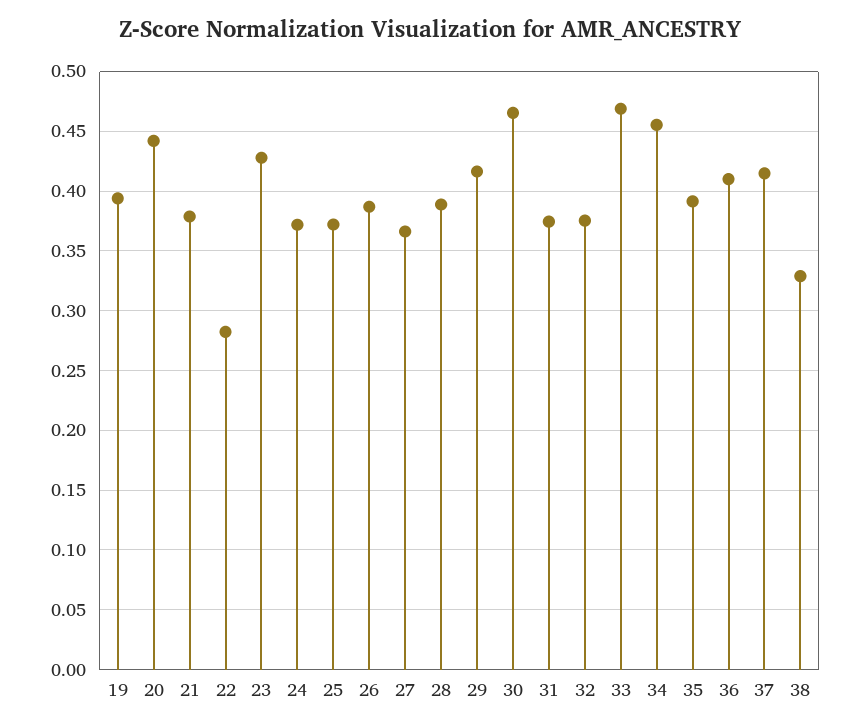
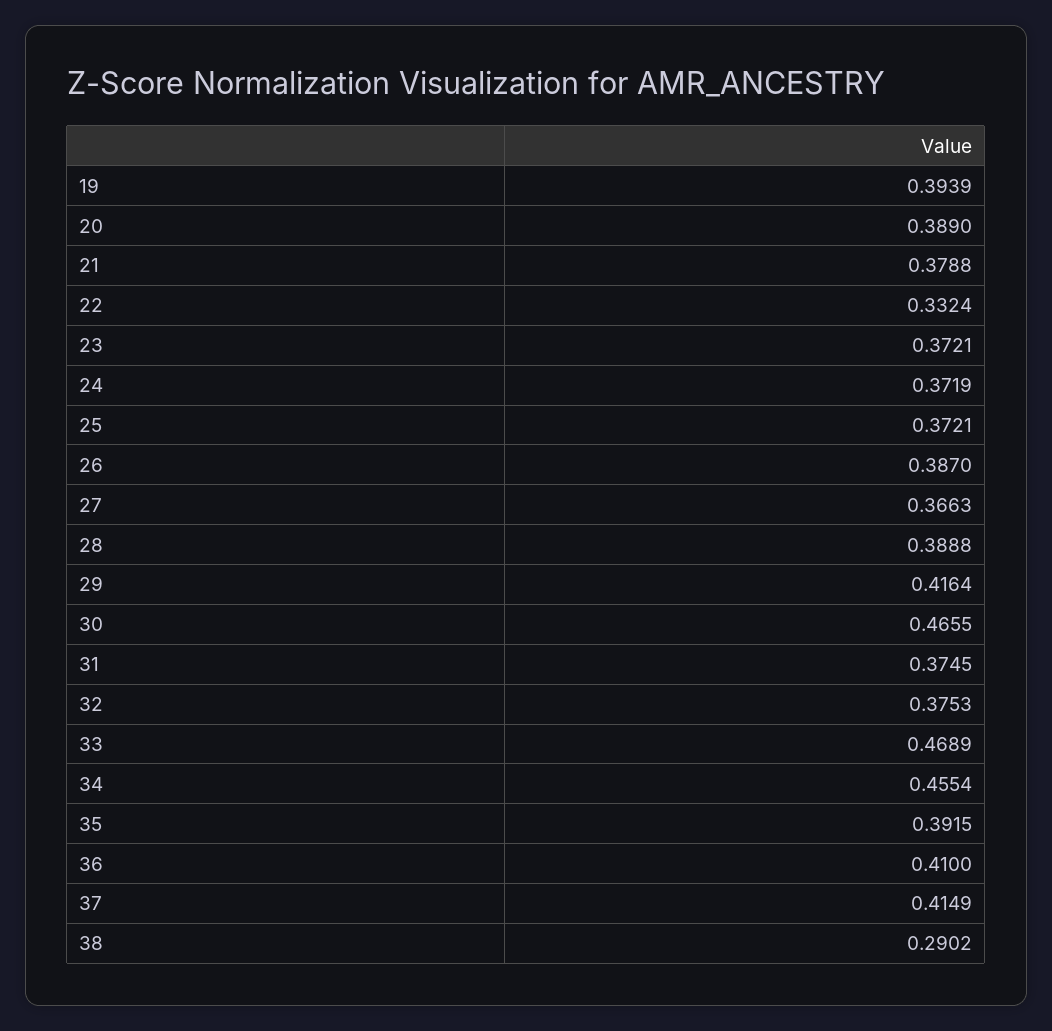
20: 0.44 -> 0.389
22: 0.28 -> 0.3324
23: 0.43 -> 0.3721
38: 0.33 -> 0.2902

